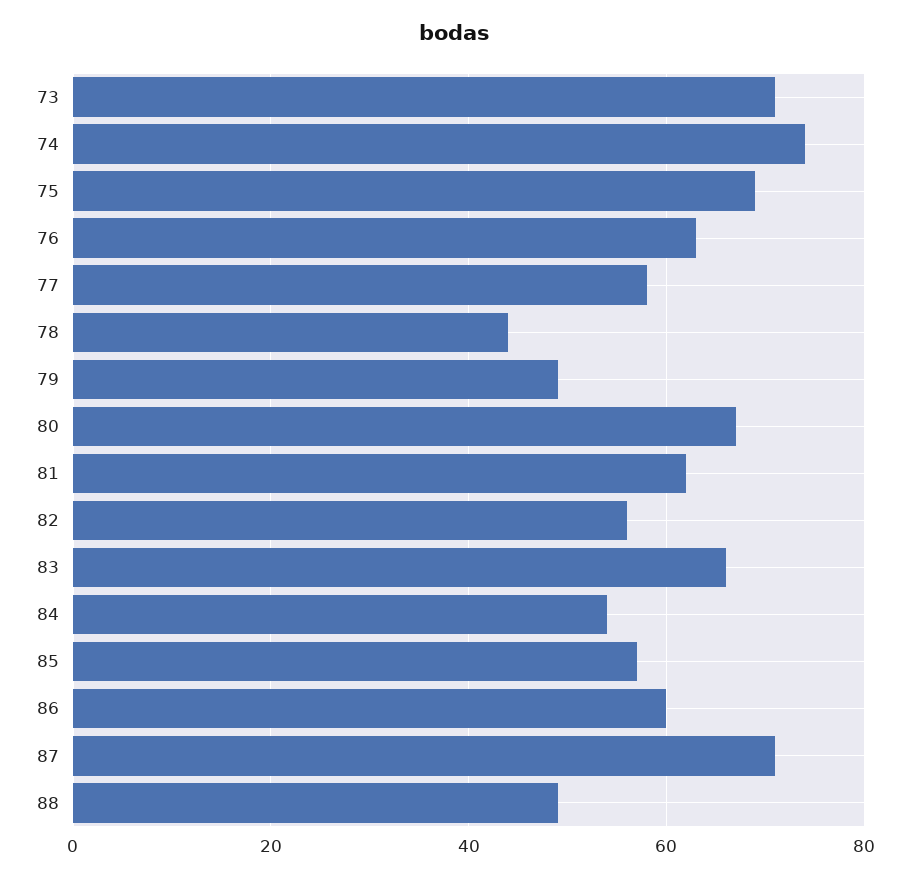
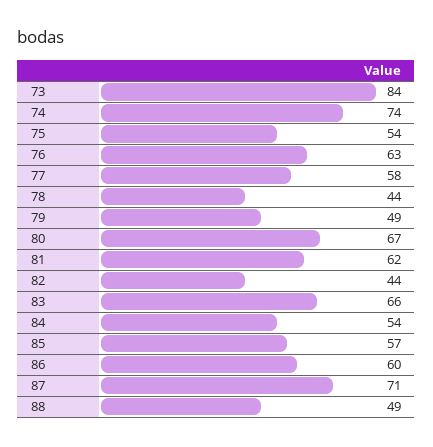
73: 70 -> 84
75: 70 -> 54
82: 55 -> 44

